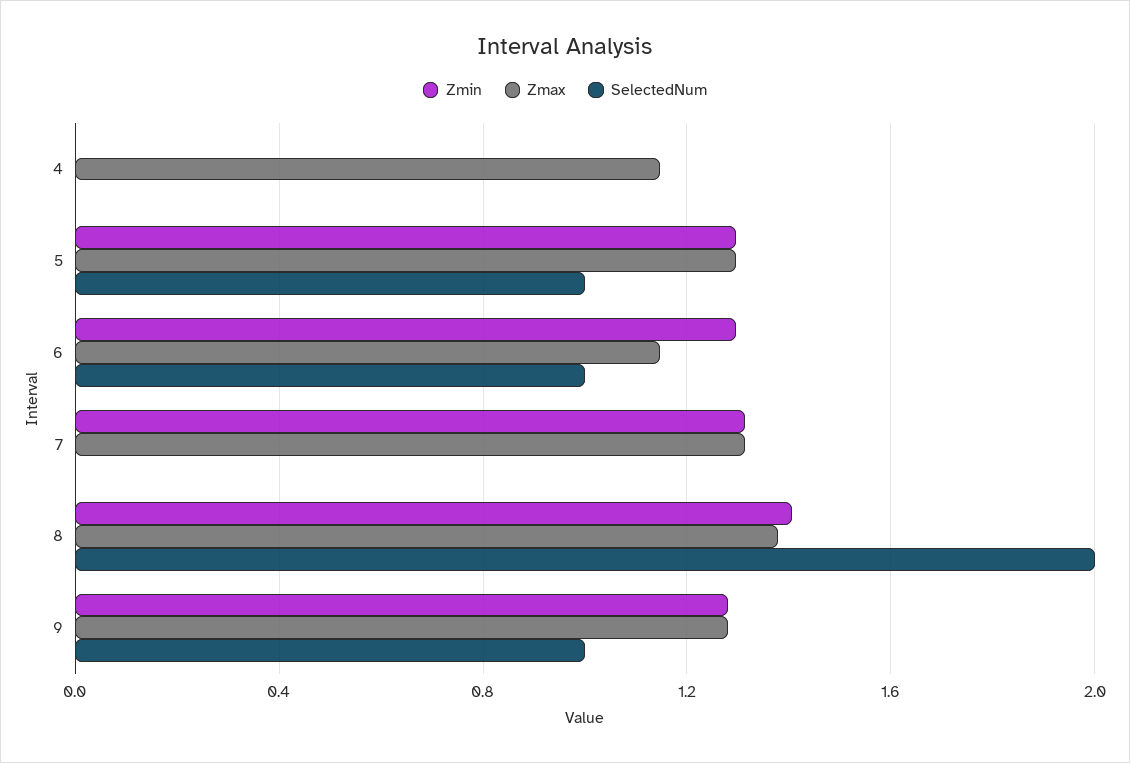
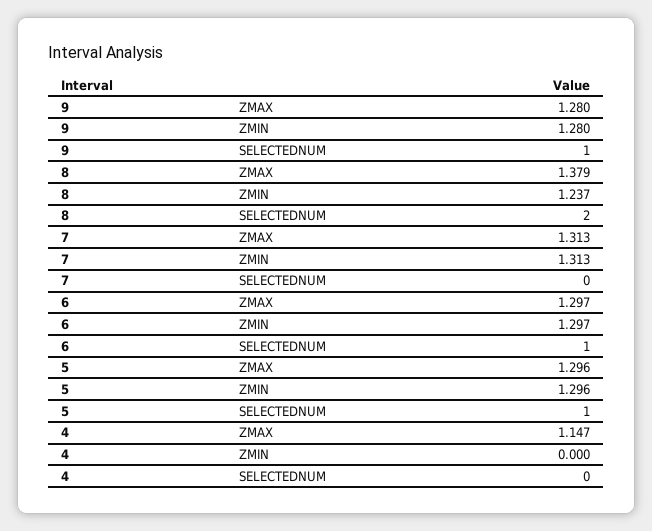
Zmax, 6: 1.15 -> 1.297
Zmin, 8: 1.4 -> 1.237

